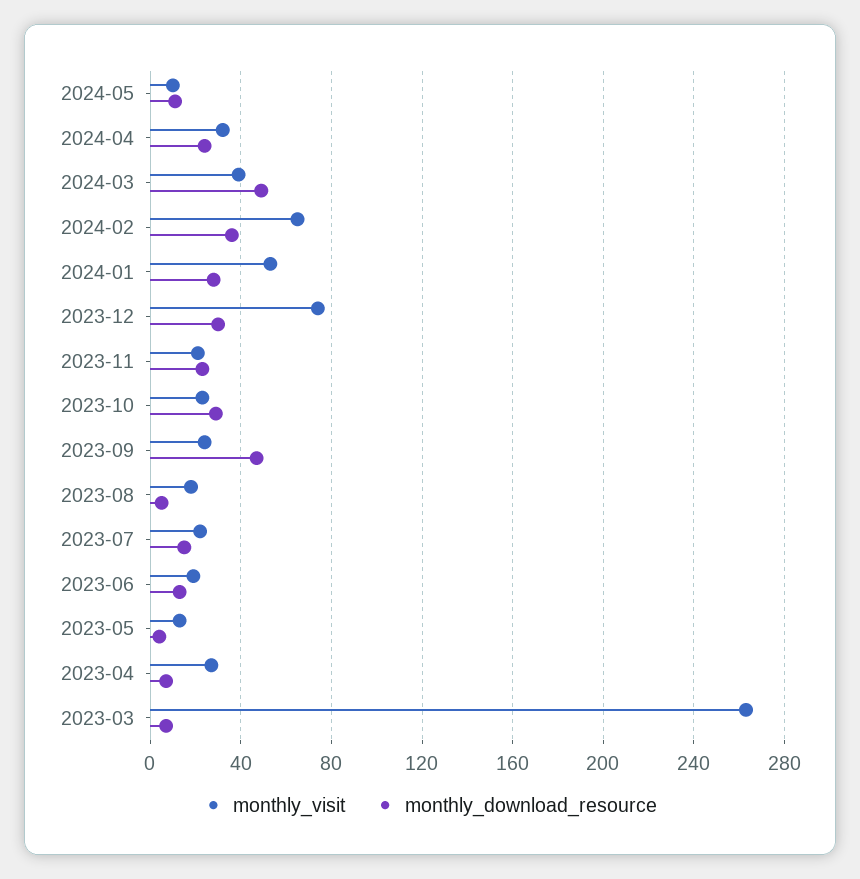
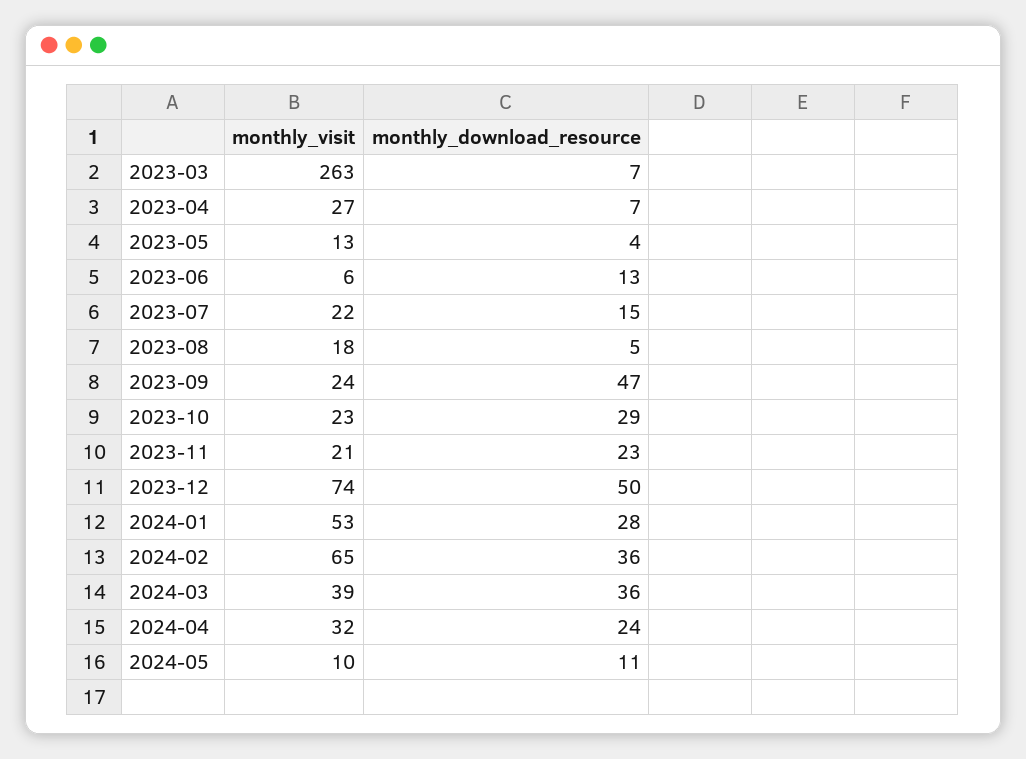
monthly_download_resource, 2024-03: 50 -> 36
monthly_download_resource, 2023-12: 30 -> 50
monthly_visit, 2023-06: 20 -> 6

